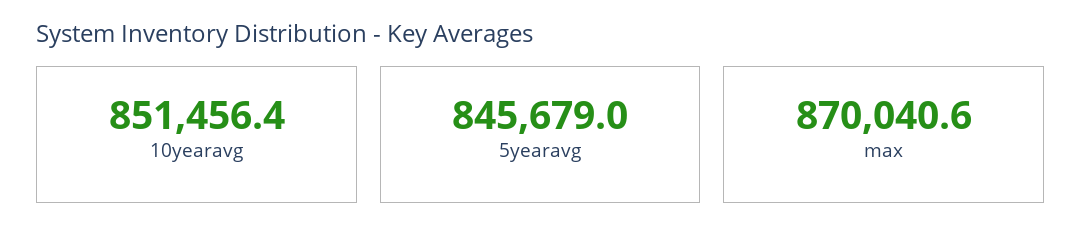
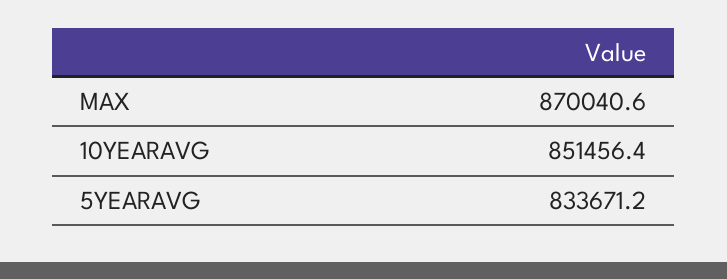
5yearavg: 845679 -> 833671.2

